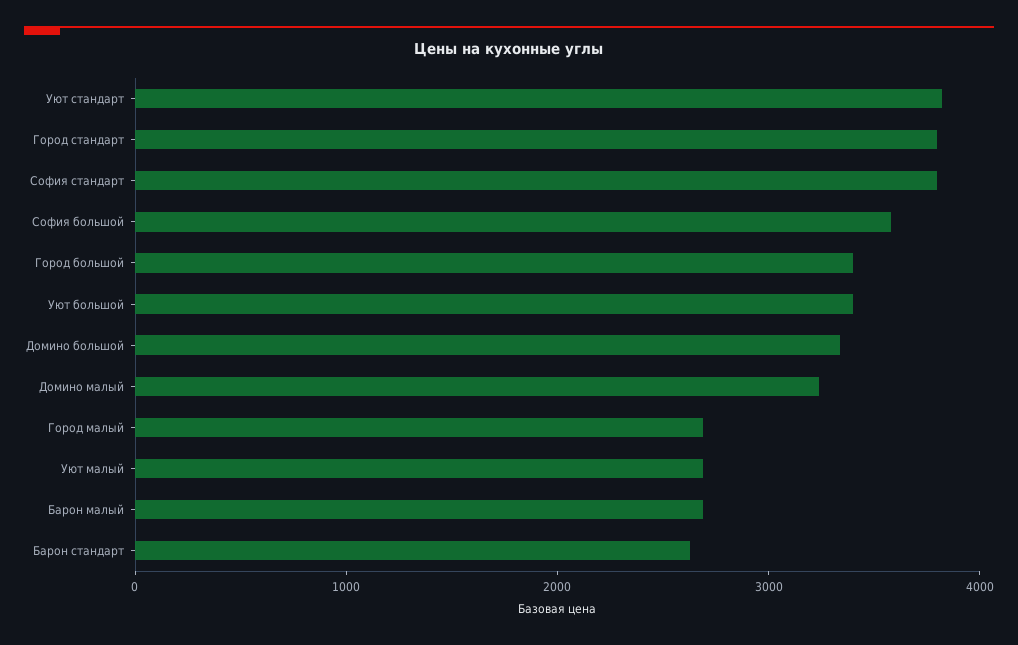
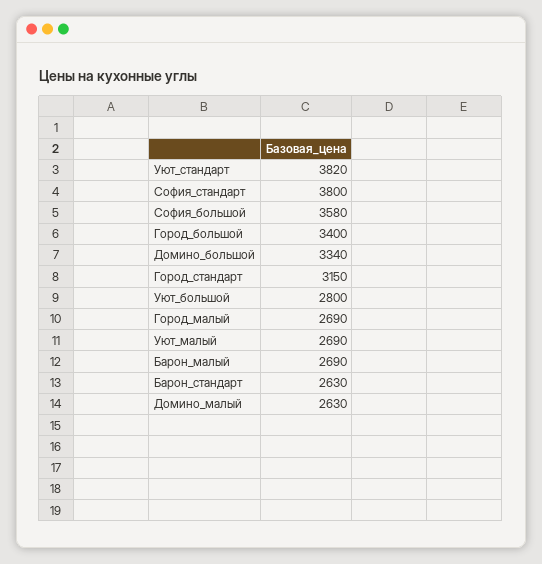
Город стандарт: 3800 -> 3150
Уют большой: 3400 -> 2800
Домино малый: 3200 -> 2630

